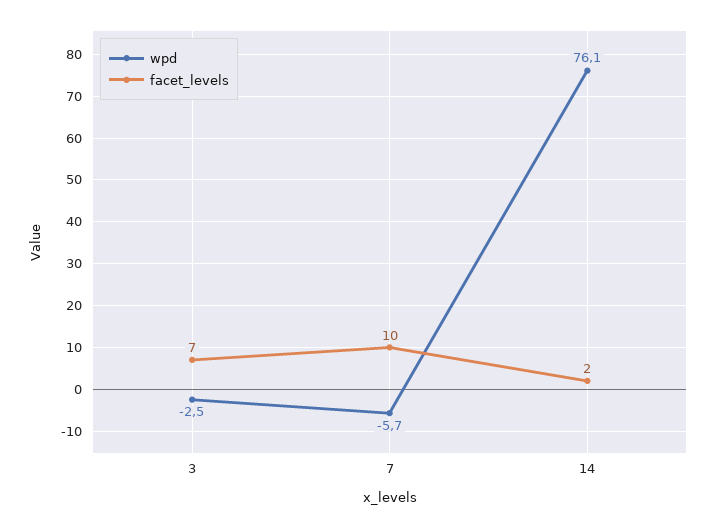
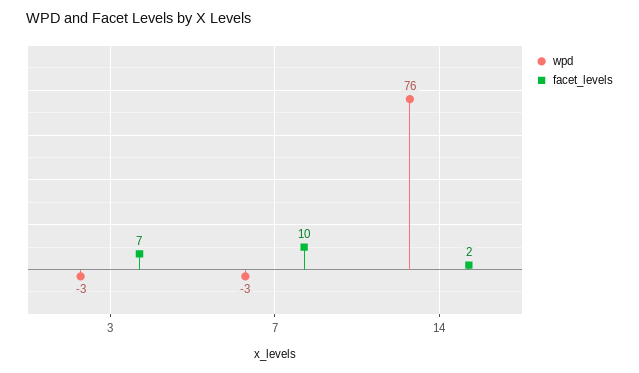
wpd, 7: -5.7 -> -3

